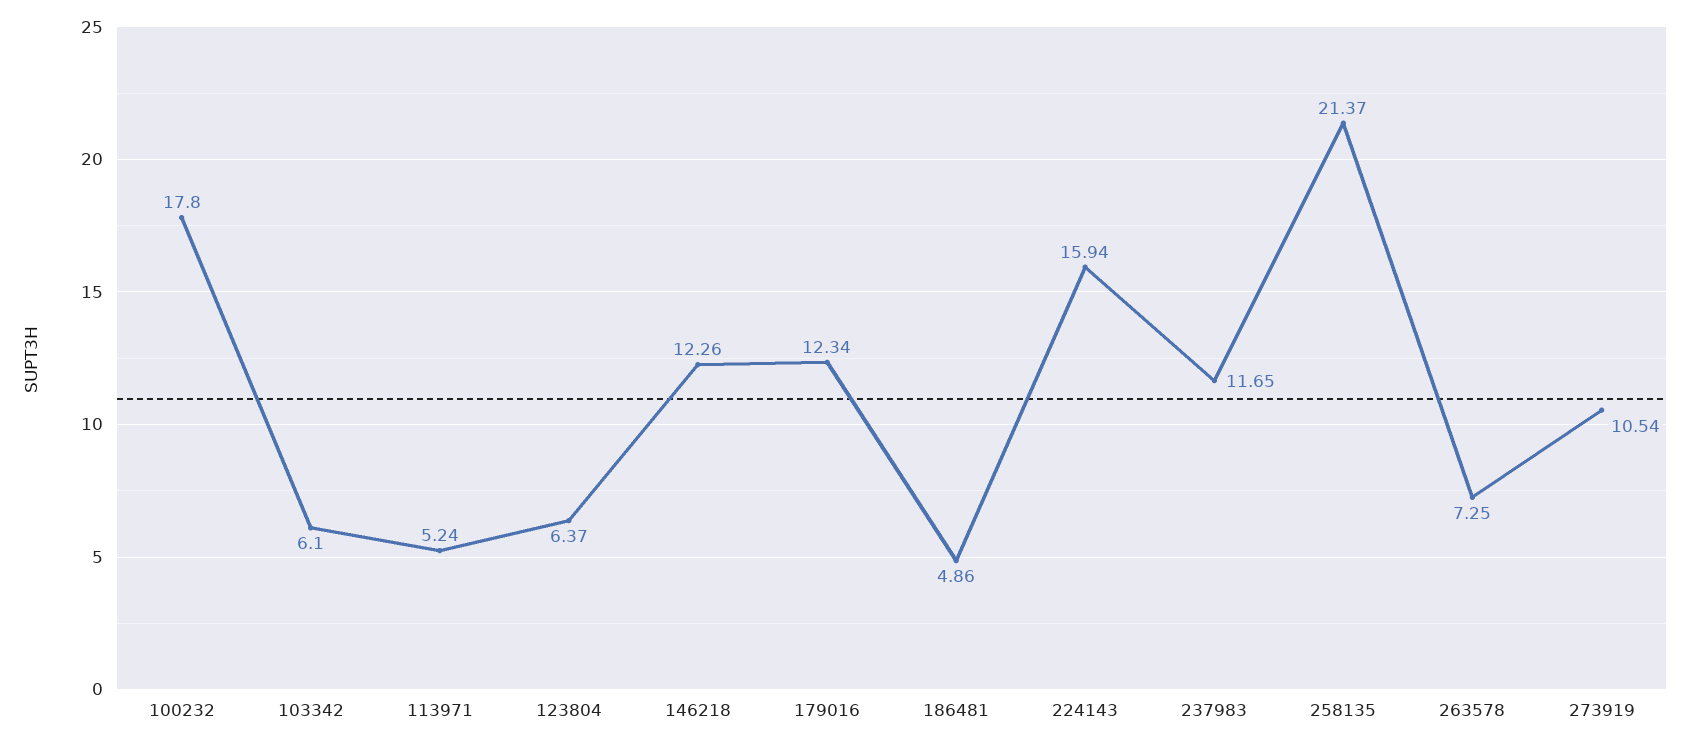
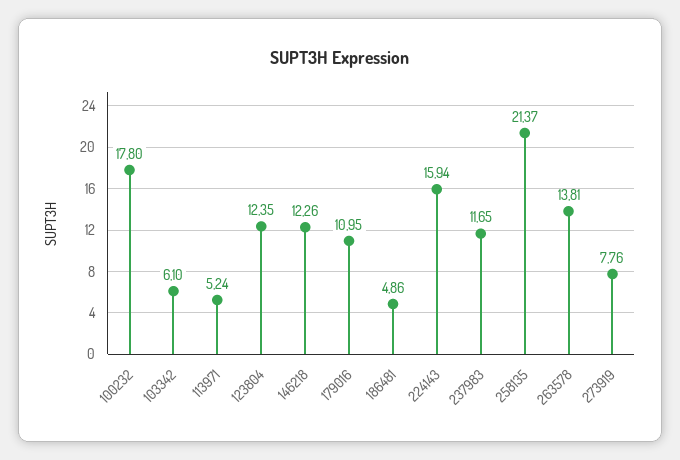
123804: 6.37 -> 12.35
179016: 12.34 -> 10.95
263578: 7.25 -> 13.81
273919: 10.54 -> 7.76

